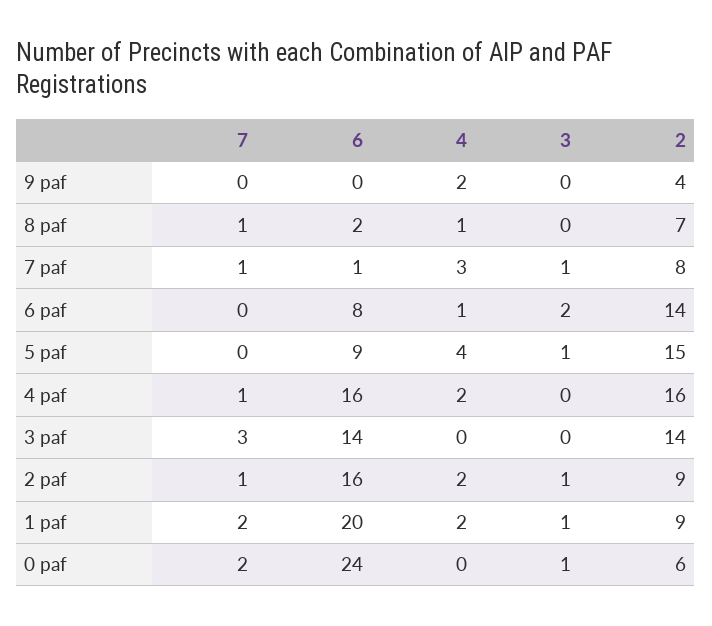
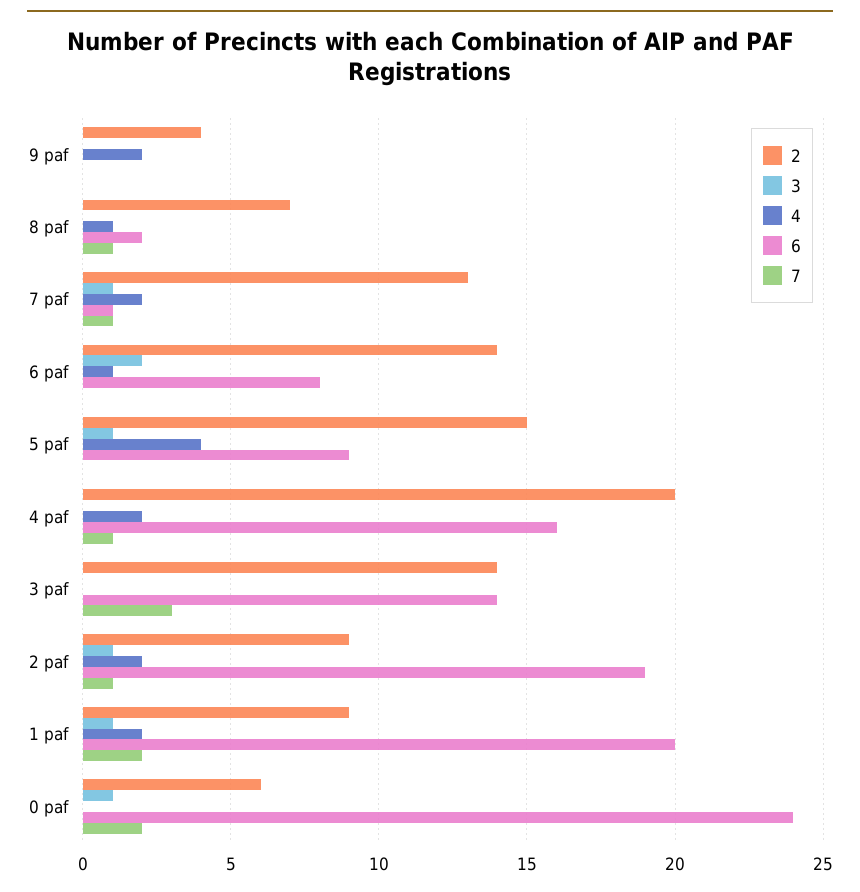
4, 7 paf: 3 -> 2
2, 7 paf: 8 -> 13
2, 4 paf: 16 -> 20
6, 2 paf: 16 -> 19

